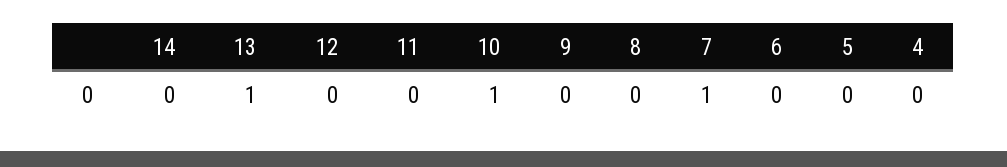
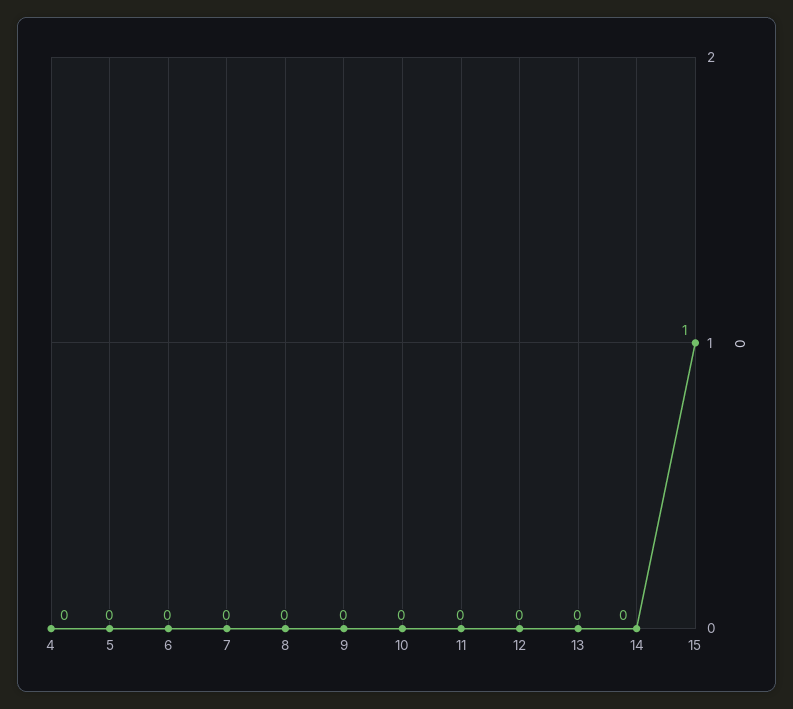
13: 1 -> 0
10: 1 -> 0
7: 1 -> 0
15: none -> 1

